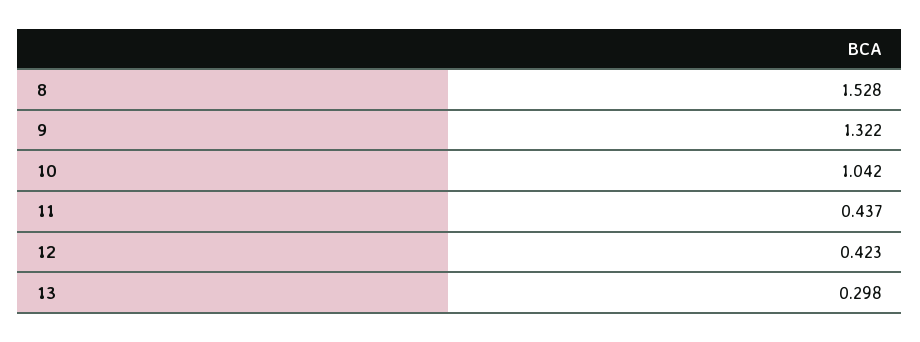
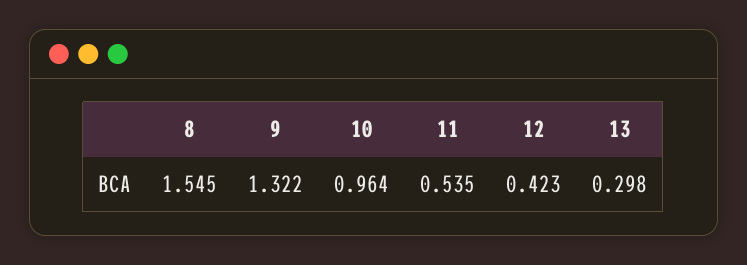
8: 1.528 -> 1.545
10: 1.042 -> 0.964
11: 0.437 -> 0.535

